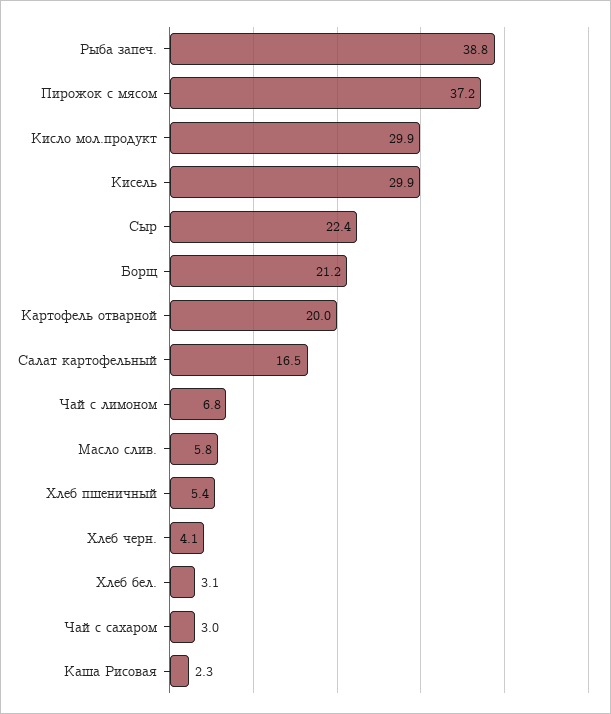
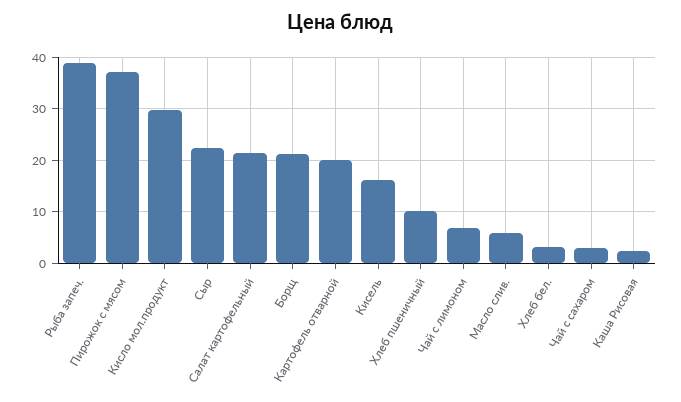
Кисель: 29.9 -> 16
Салат картофельный: 16.5 -> 22
Хлеб пшеничный: 5.4 -> 10
Хлеб черн.: 4.1 -> none

